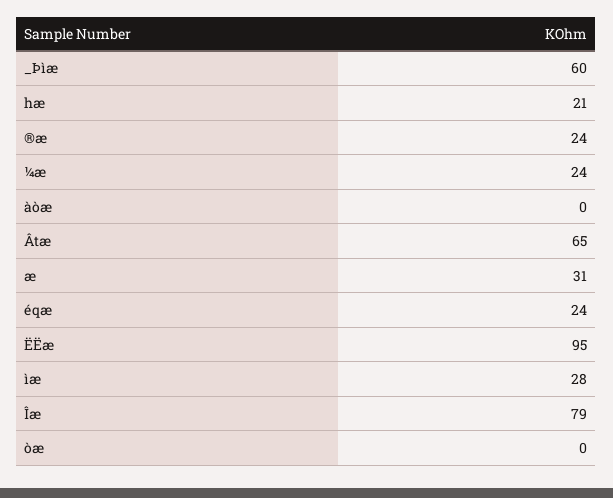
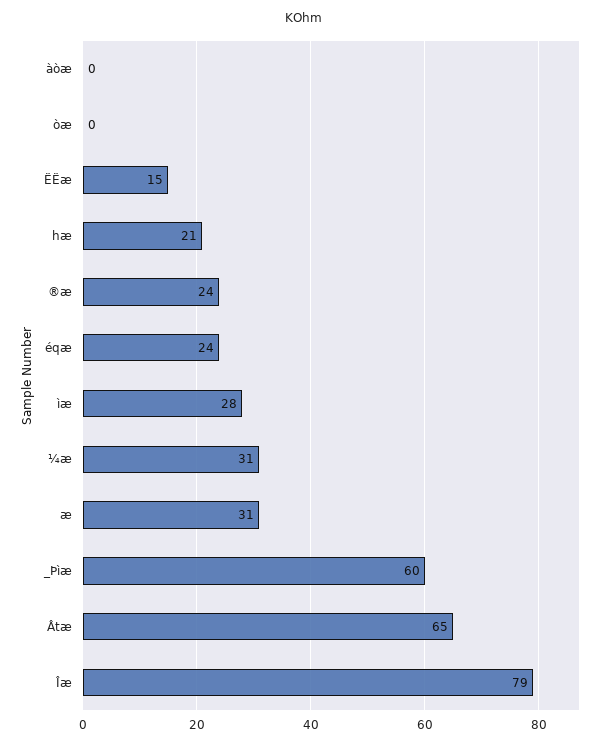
¼æ: 24 -> 31
ËËæ: 95 -> 15

